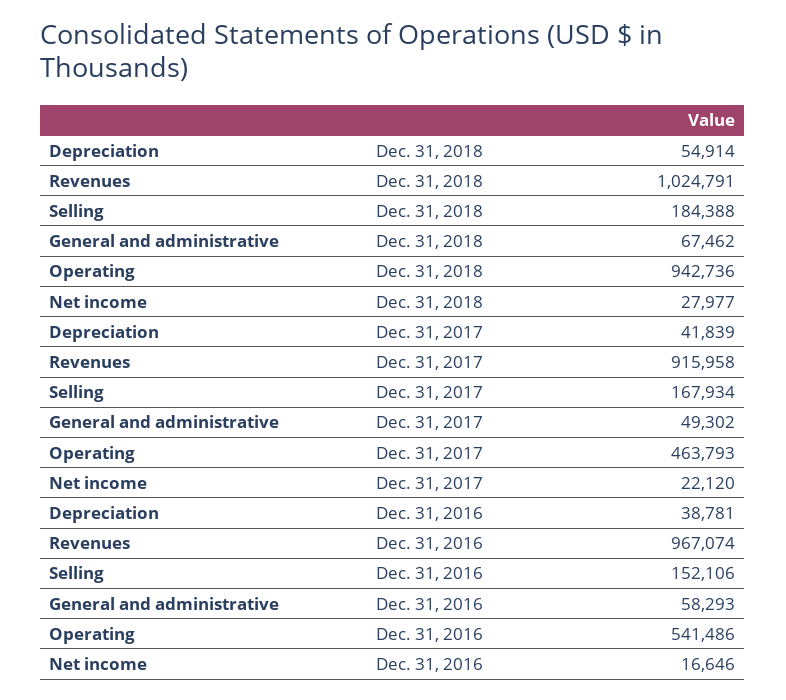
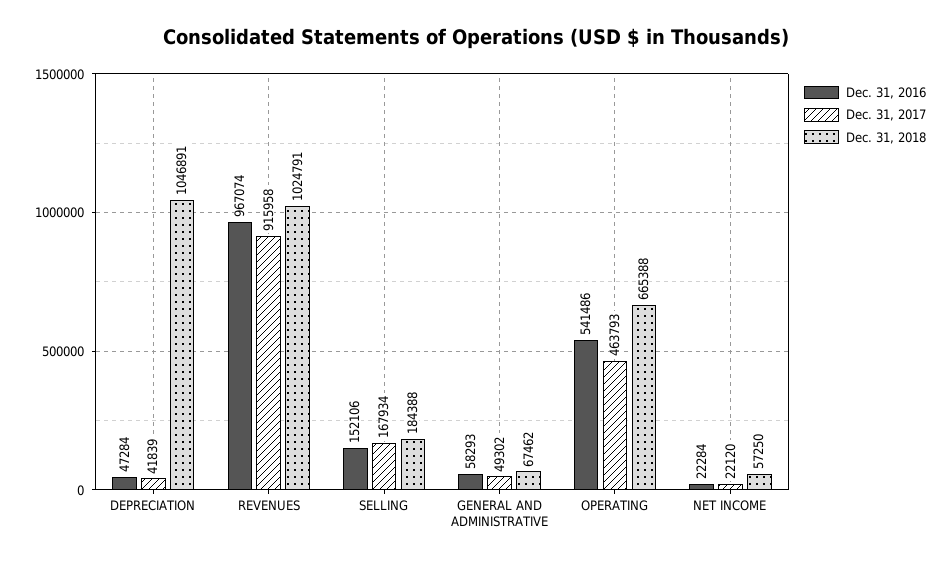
Dec. 31, 2018, Depreciation: 54914 -> 1046891
Dec. 31, 2018, Operating: 942736 -> 665388
Dec. 31, 2018, Net income: 27977 -> 57250
Dec. 31, 2016, Depreciation: 38781 -> 47284
Dec. 31, 2016, Net income: 16646 -> 22284

